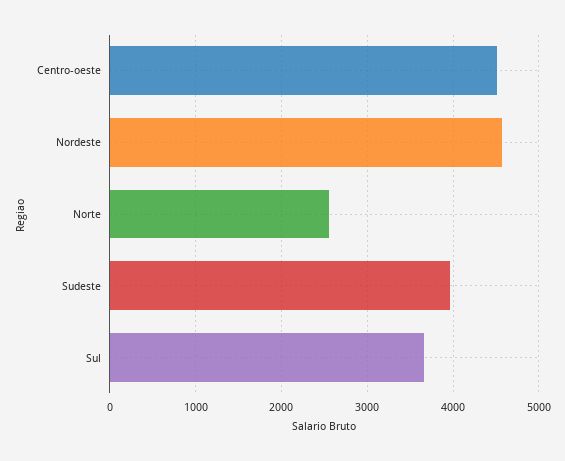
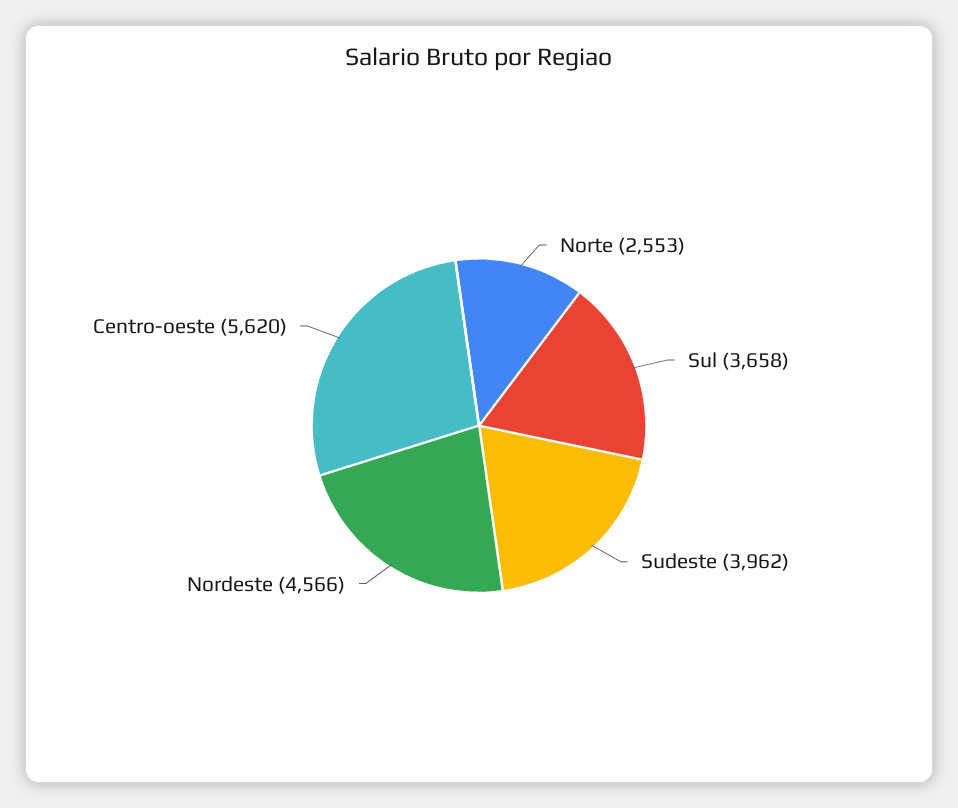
Centro-oeste: 4500 -> 5620

